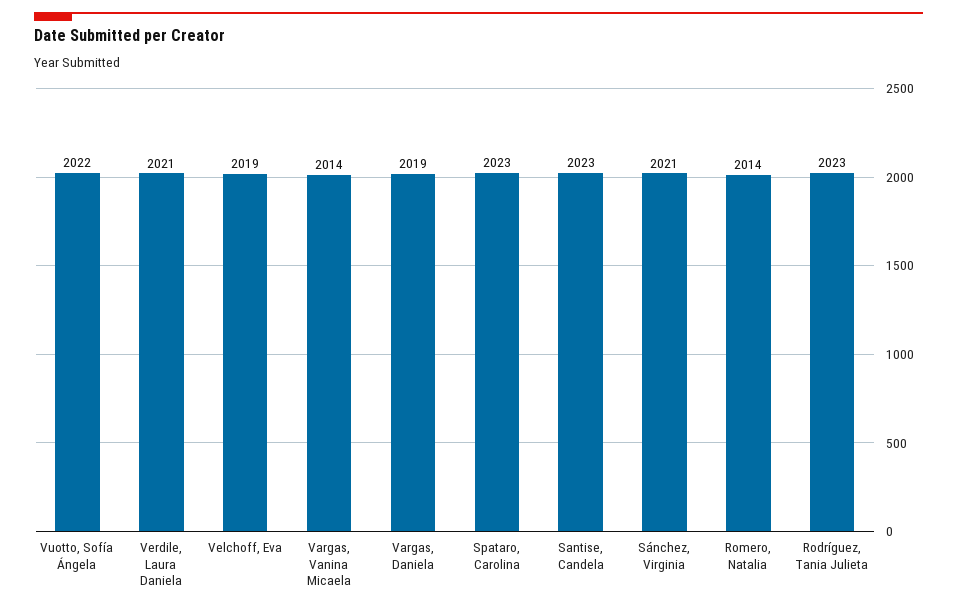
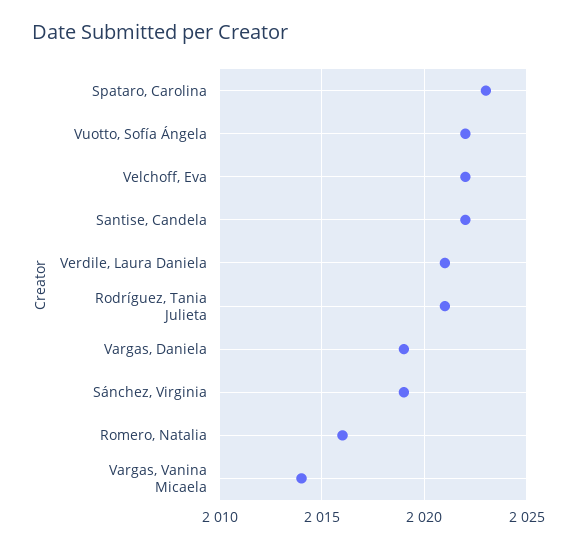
Velchoff, Eva: 2019 -> 2022
Santise, Candela: 2023 -> 2022
Sánchez, Virginia: 2021 -> 2019
Romero, Natalia: 2014 -> 2016
Rodríguez, Tania Julieta: 2023 -> 2021

